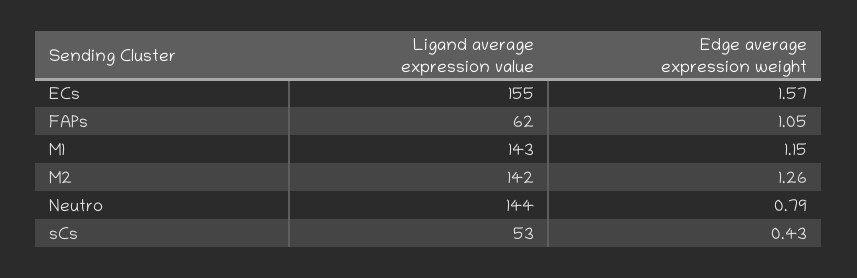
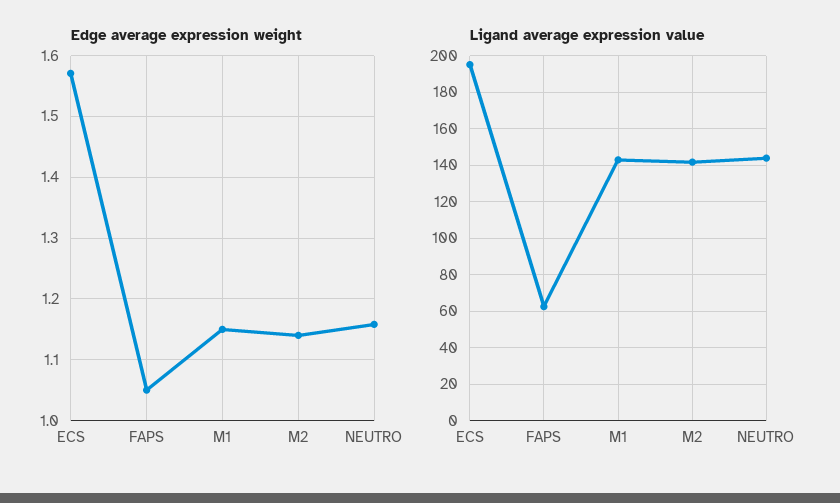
Ligand average expression value, ECs: 155 -> 195
Edge average expression weight, M2: 1.26 -> 1.14
Edge average expression weight, Neutro: 0.79 -> 1.16
Ligand average expression value, sCs: 53 -> none
Edge average expression weight, sCs: 0.43 -> none

